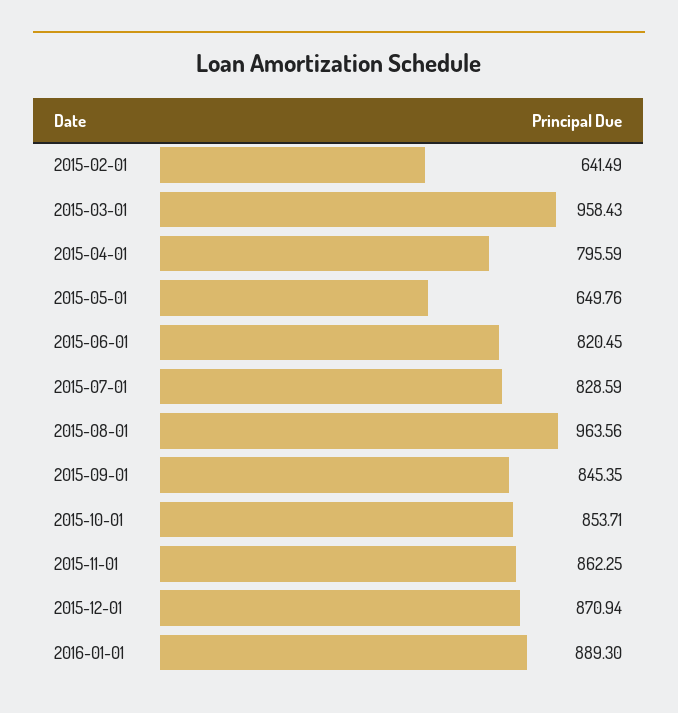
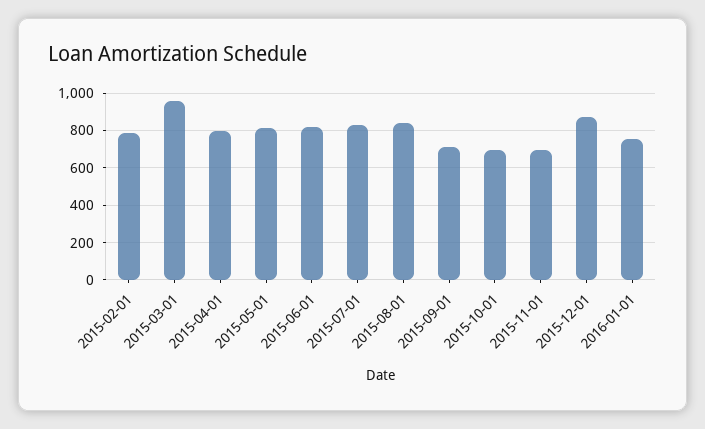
2015-02-01: 641.49 -> 800
2015-05-01: 649.76 -> 800
2015-08-01: 963.56 -> 850
2015-09-01: 845.35 -> 700
2015-10-01: 853.71 -> 700
2015-11-01: 862.25 -> 700
2016-01-01: 889.3 -> 750

